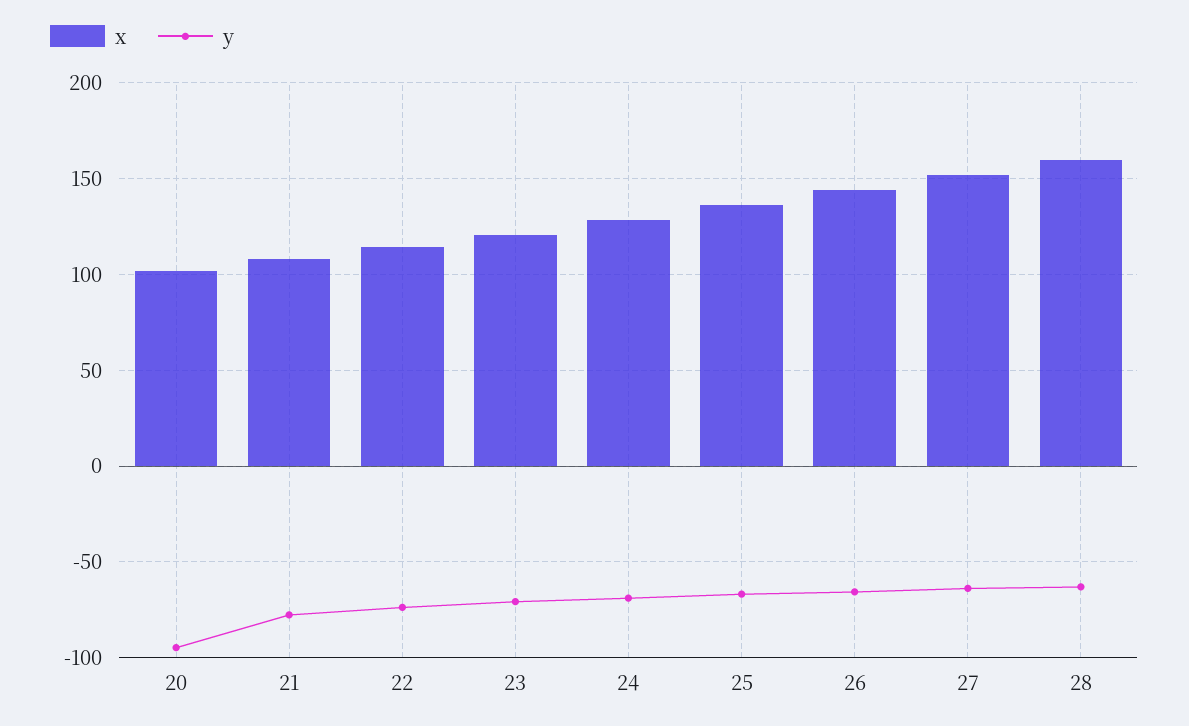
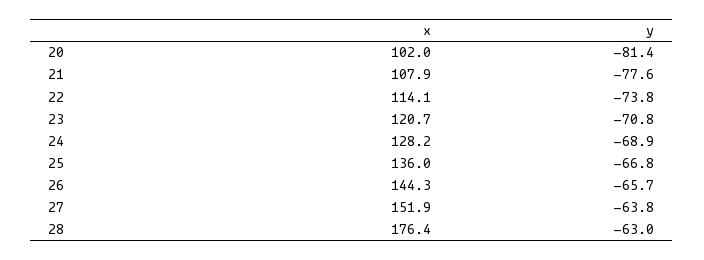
y, 20: -95 -> -81.4
x, 28: 160 -> 176.4

